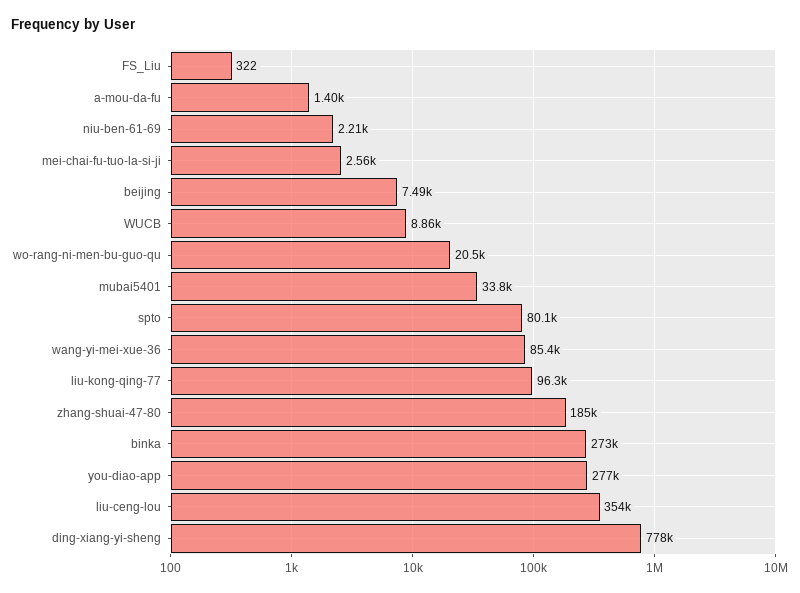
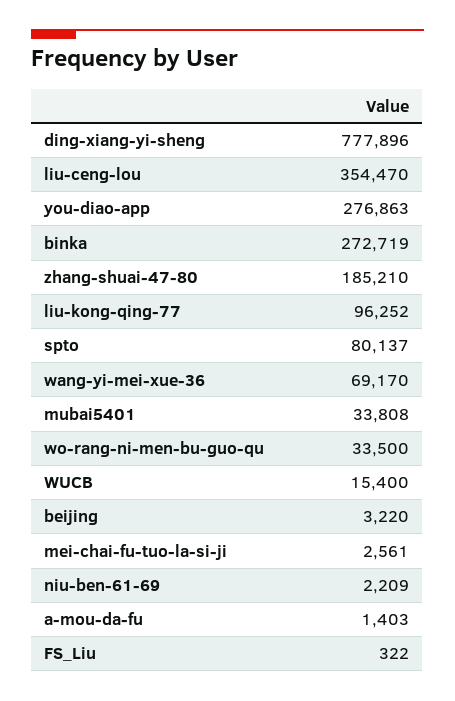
beijing: 7490 -> 3220
WUCB: 8860 -> 15400
wo-rang-ni-men-bu-guo-qu: 20500 -> 33500
wang-yi-mei-xue-36: 85400 -> 69170

